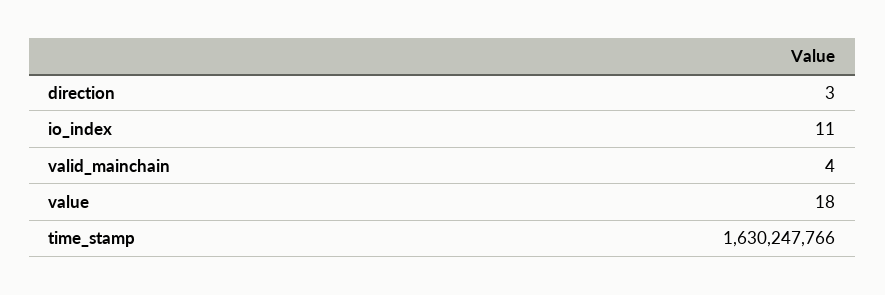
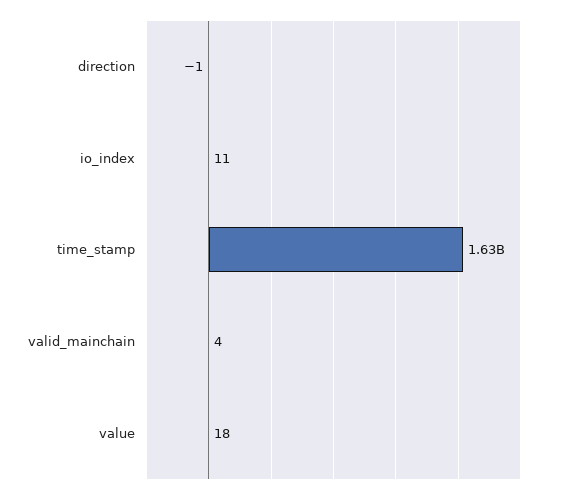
direction: 3 -> -1

